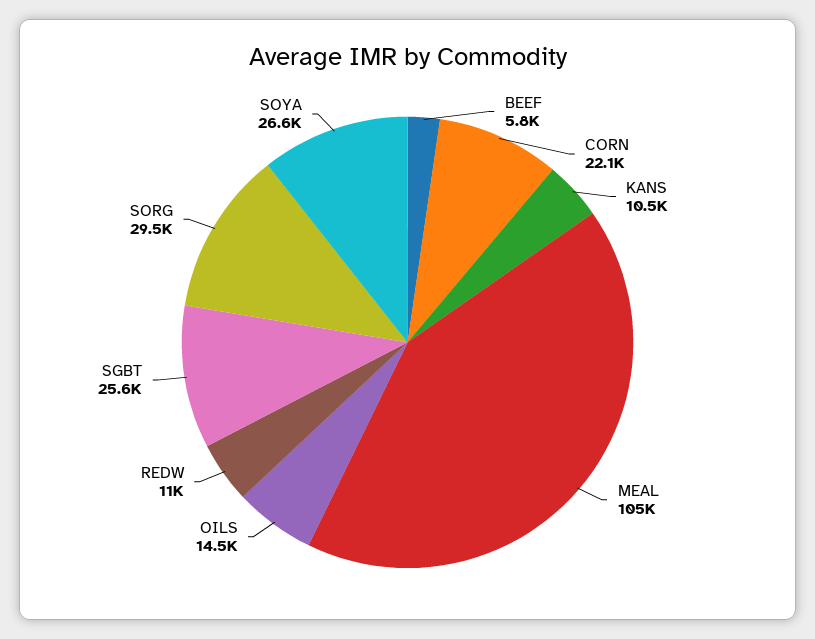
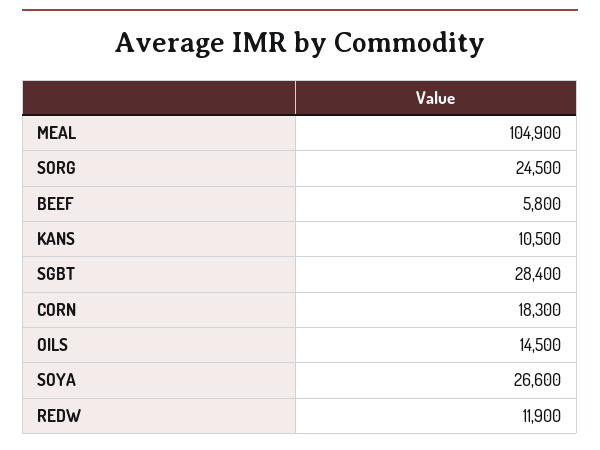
CORN: 22100 -> 18300
REDW: 11000 -> 11900
SGBT: 25600 -> 28400
SORG: 29500 -> 24500

